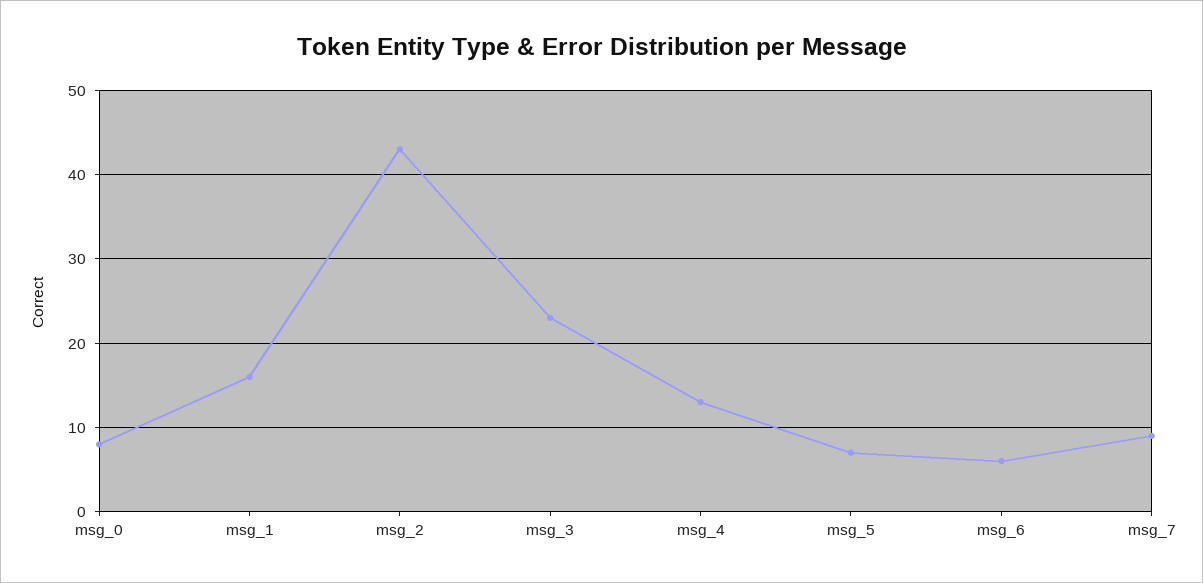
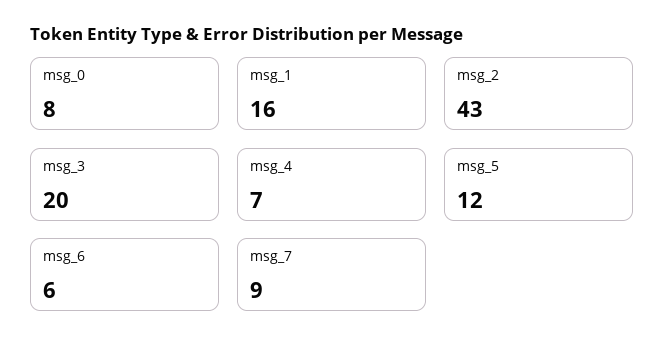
msg_3: 23 -> 20
msg_4: 13 -> 7
msg_5: 7 -> 12

